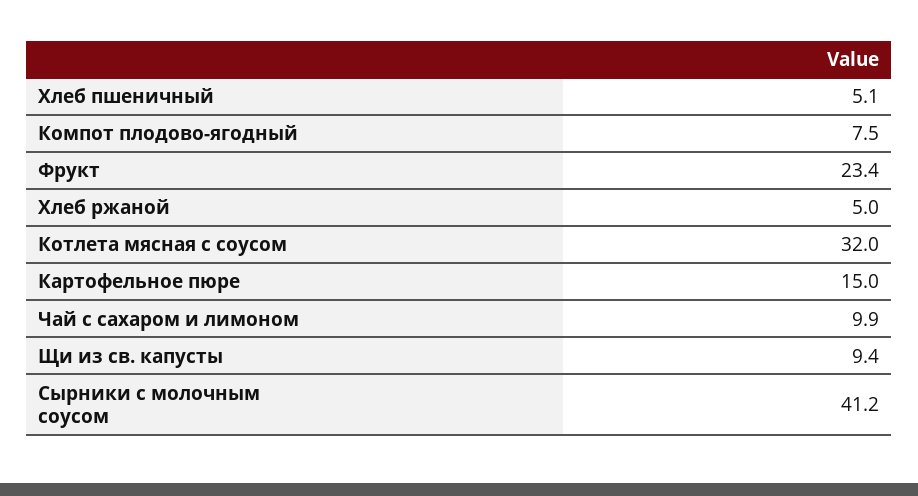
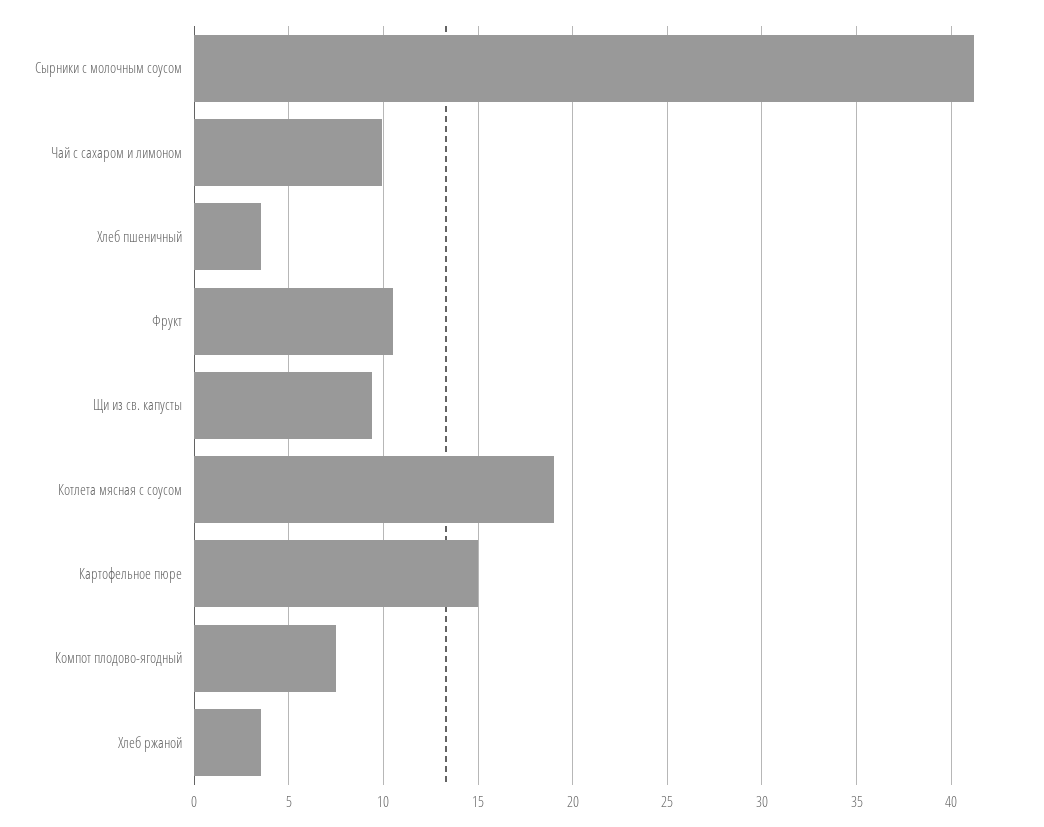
Хлеб пшеничный: 5.1 -> 3.5
Фрукт: 23.4 -> 10.5
Хлеб ржаной: 5 -> 3.5
Котлета мясная с соусом: 32 -> 19

